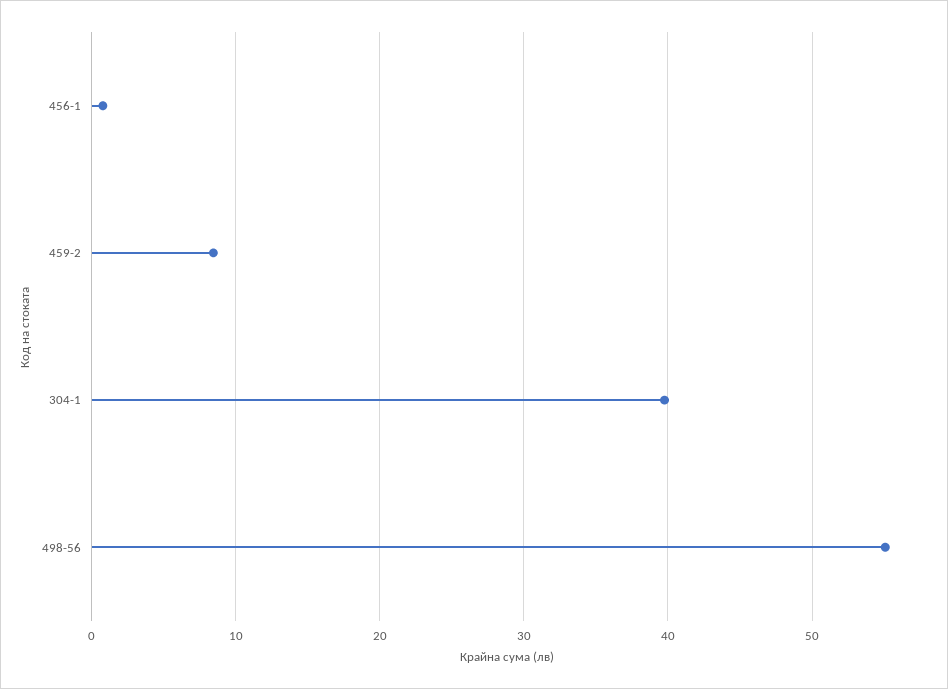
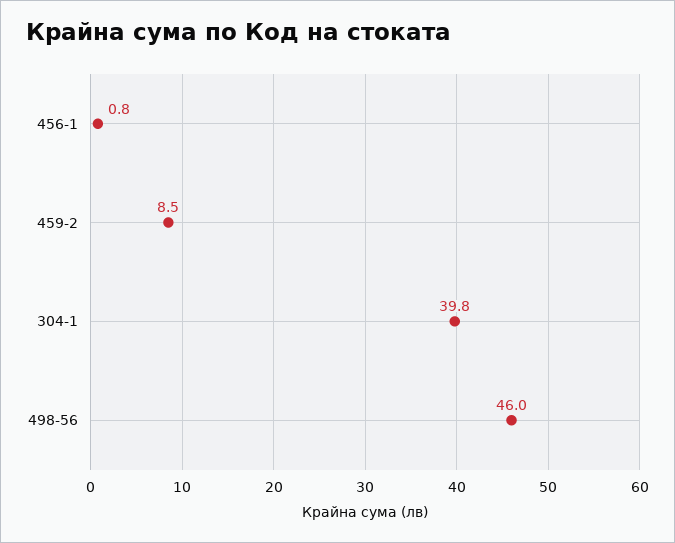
498-56: 55 -> 46

